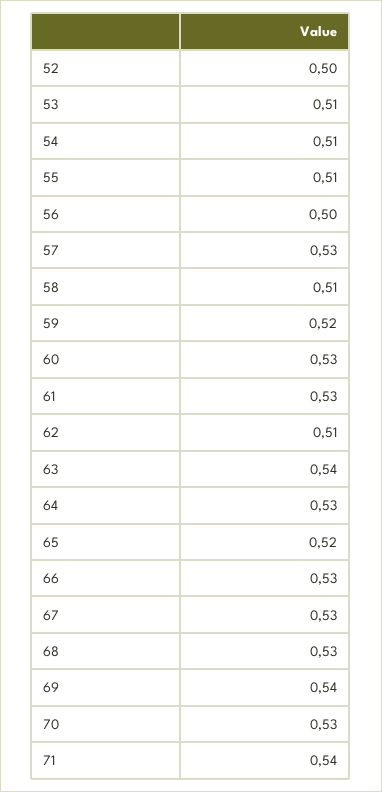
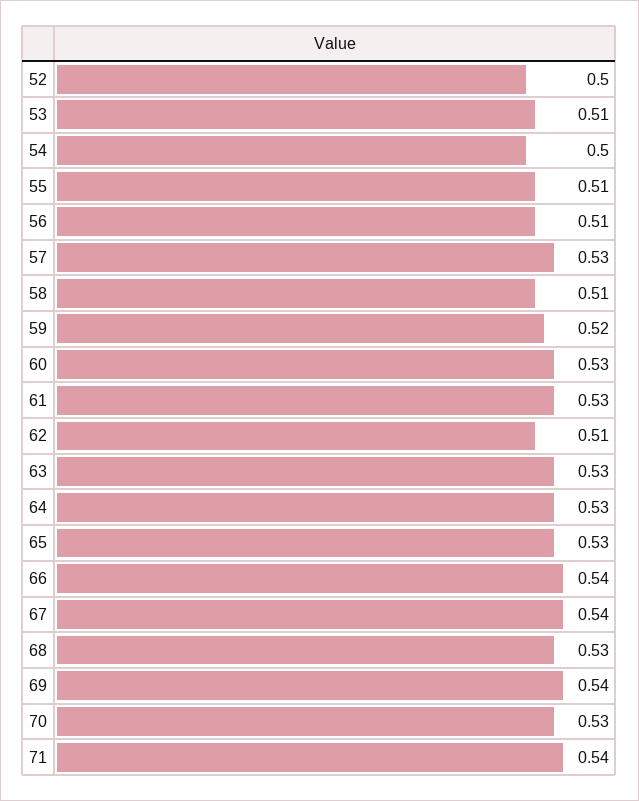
54: 0.51 -> 0.5
56: 0.5 -> 0.51
63: 0.54 -> 0.53
65: 0.52 -> 0.53
66: 0.53 -> 0.54
67: 0.53 -> 0.54

